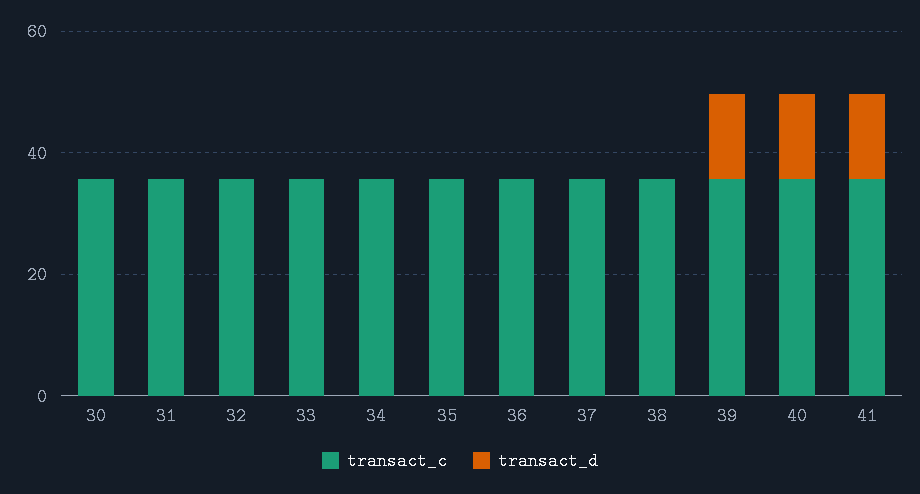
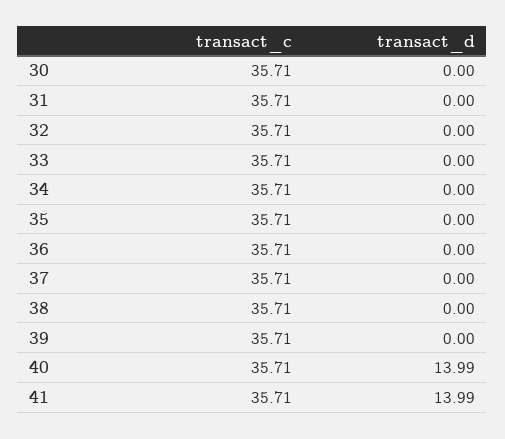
transact_d, 39: 15 -> 0

